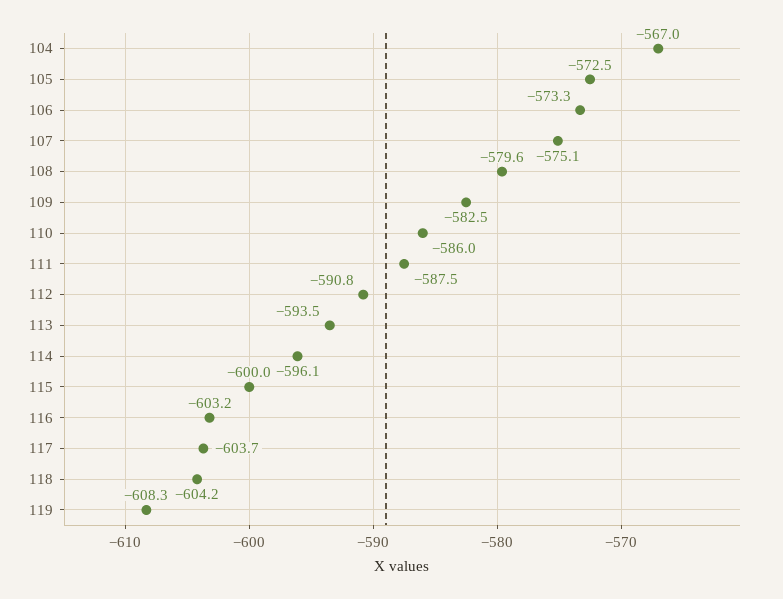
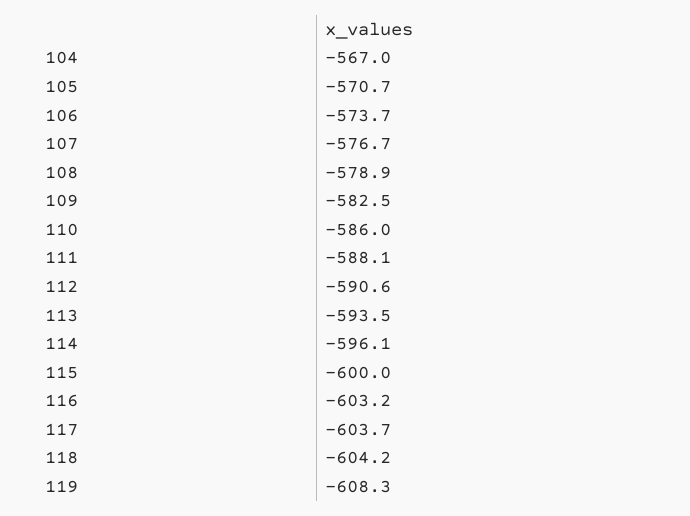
105: -572.5 -> -570.7
106: -573.3 -> -573.7
107: -575.1 -> -576.7
108: -579.6 -> -578.9
111: -587.5 -> -588.1
112: -590.8 -> -590.6

